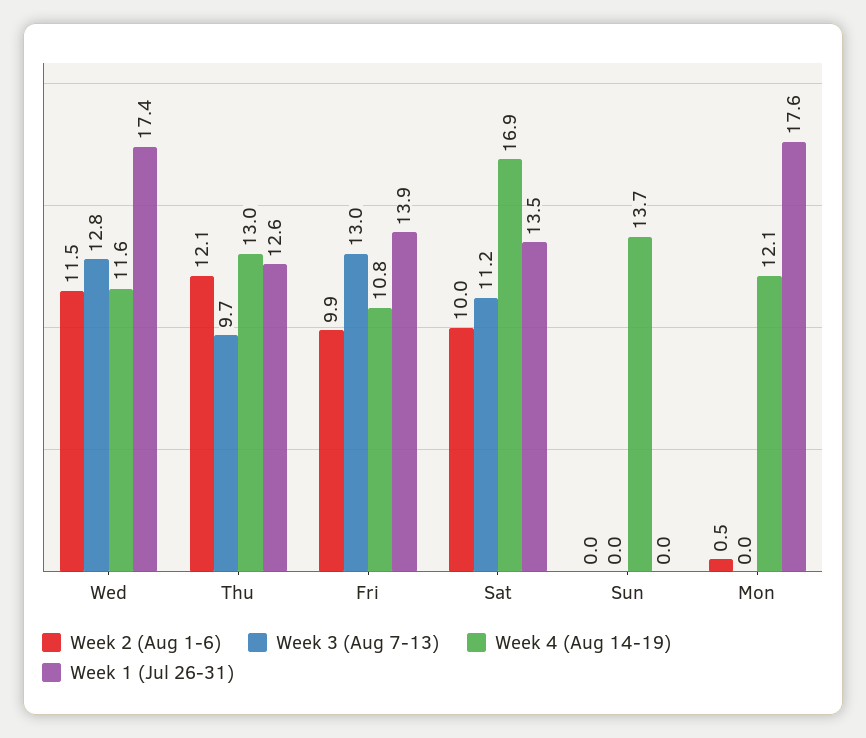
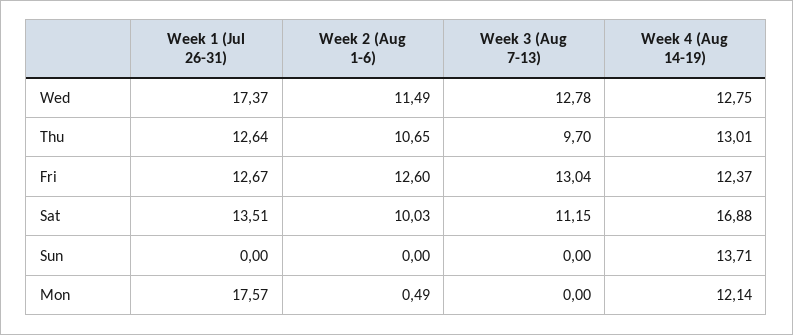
Week 4 (Aug 14-19), Wed: 11.6 -> 12.75
Week 2 (Aug 1-6), Thu: 12.1 -> 10.65
Week 2 (Aug 1-6), Fri: 9.9 -> 12.6
Week 4 (Aug 14-19), Fri: 10.8 -> 12.37
Week 1 (Jul 26-31), Fri: 13.9 -> 12.67

